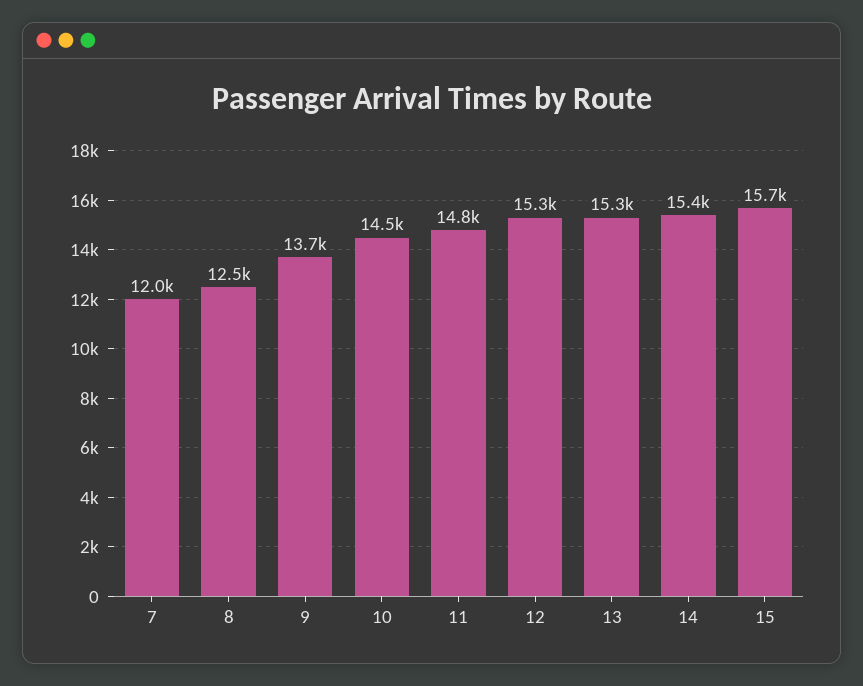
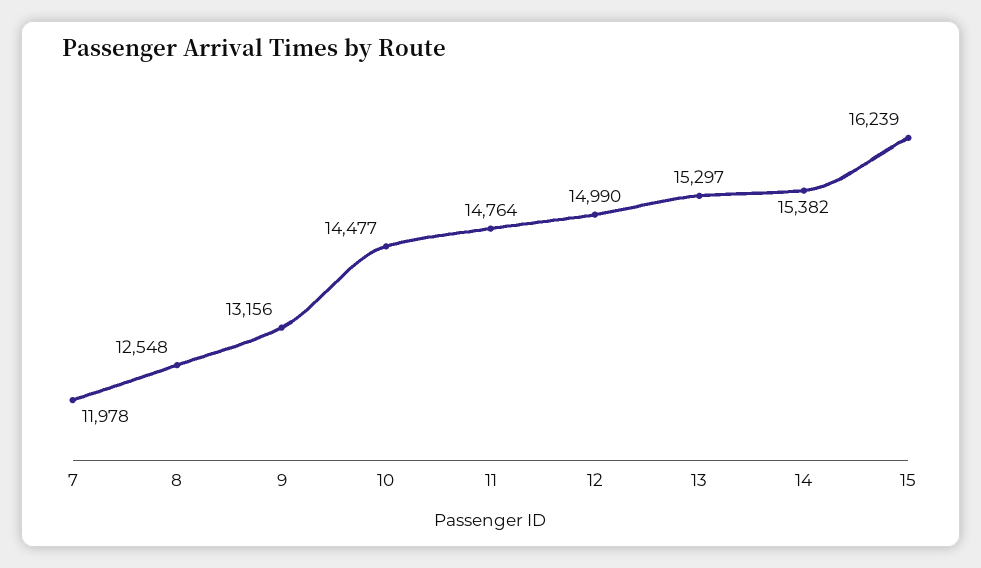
9: 13700 -> 13156
12: 15300 -> 14990
15: 15700 -> 16239

